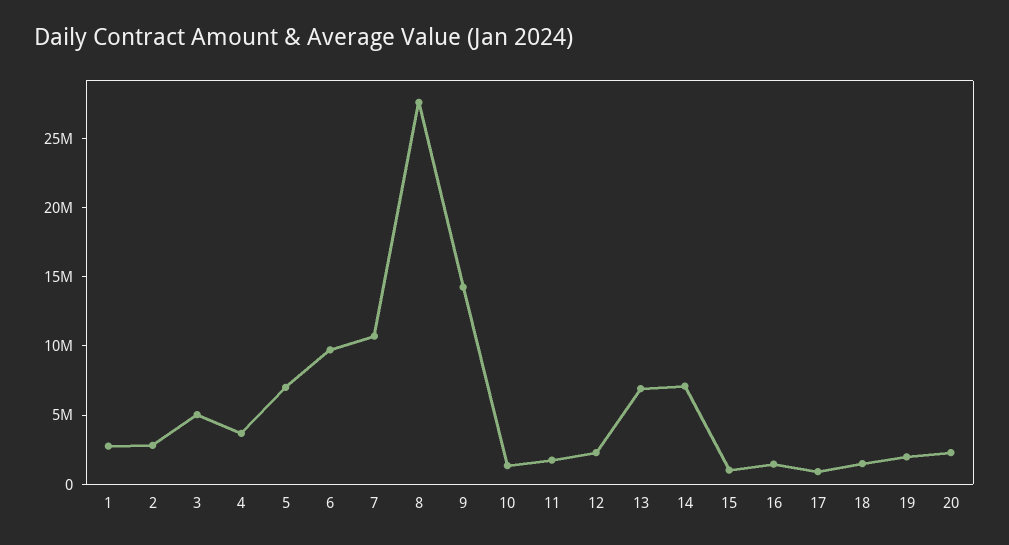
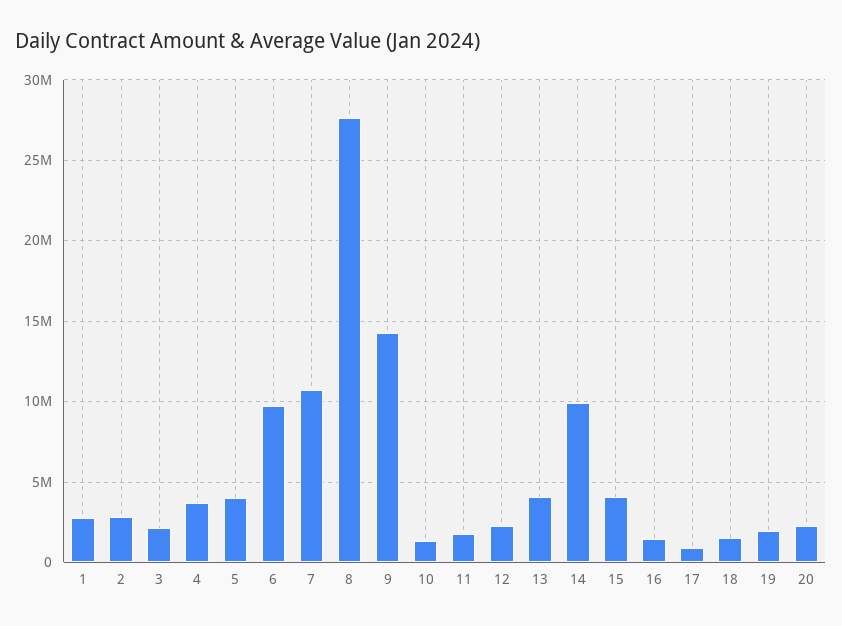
3: 5000000 -> 2000000
5: 7000000 -> 4000000
13: 7000000 -> 4000000
14: 7000000 -> 10000000
15: 1000000 -> 4000000

